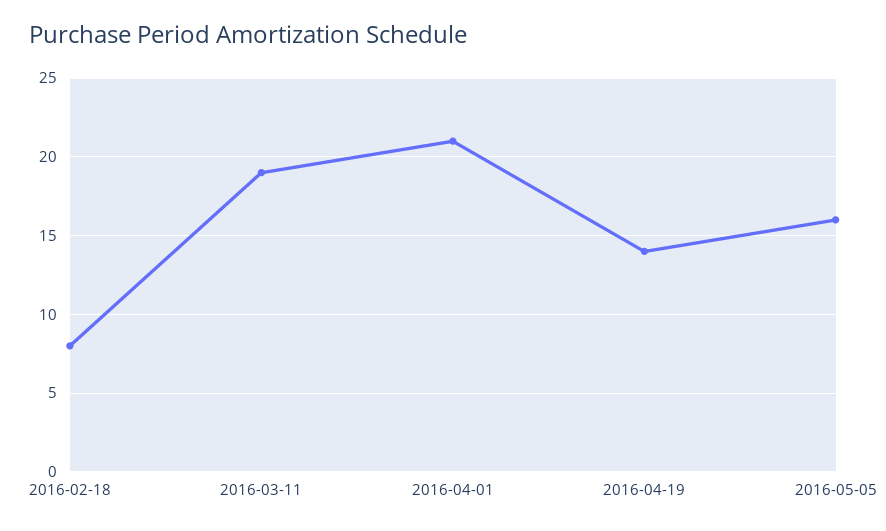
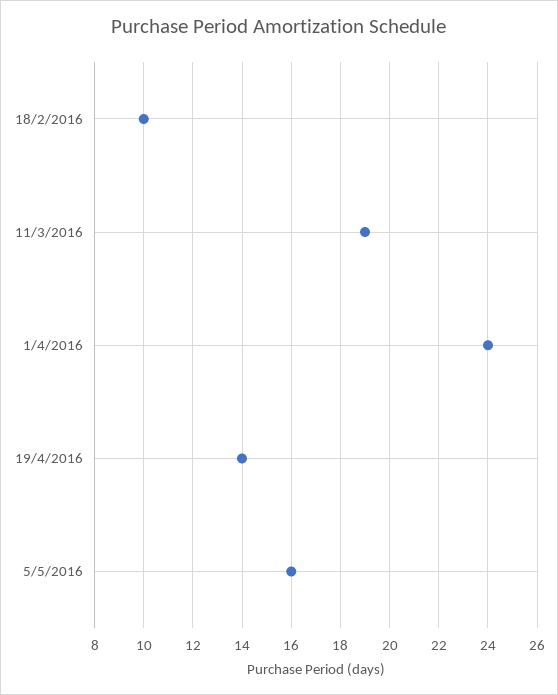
2016-02-18: 8 -> 10
2016-04-01: 21 -> 24

